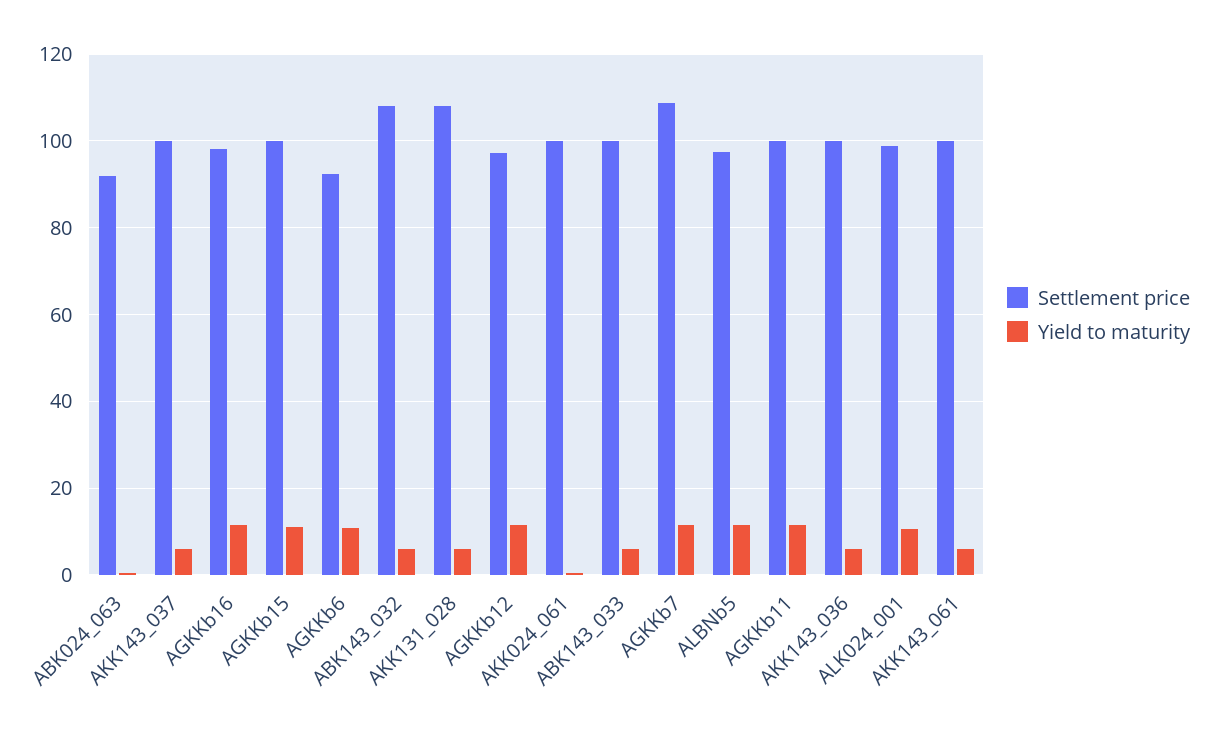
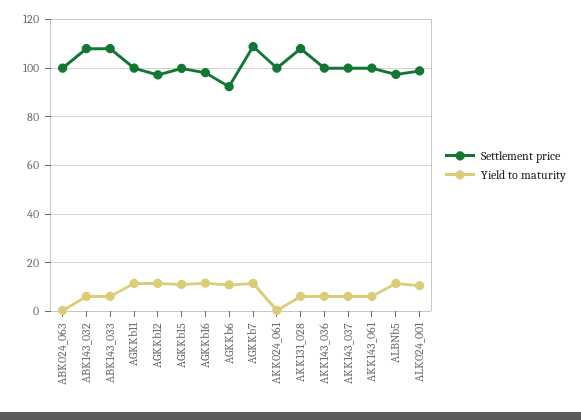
Settlement price, ABK024_063: 92 -> 100
Settlement price, ABK143_033: 100 -> 107.5

